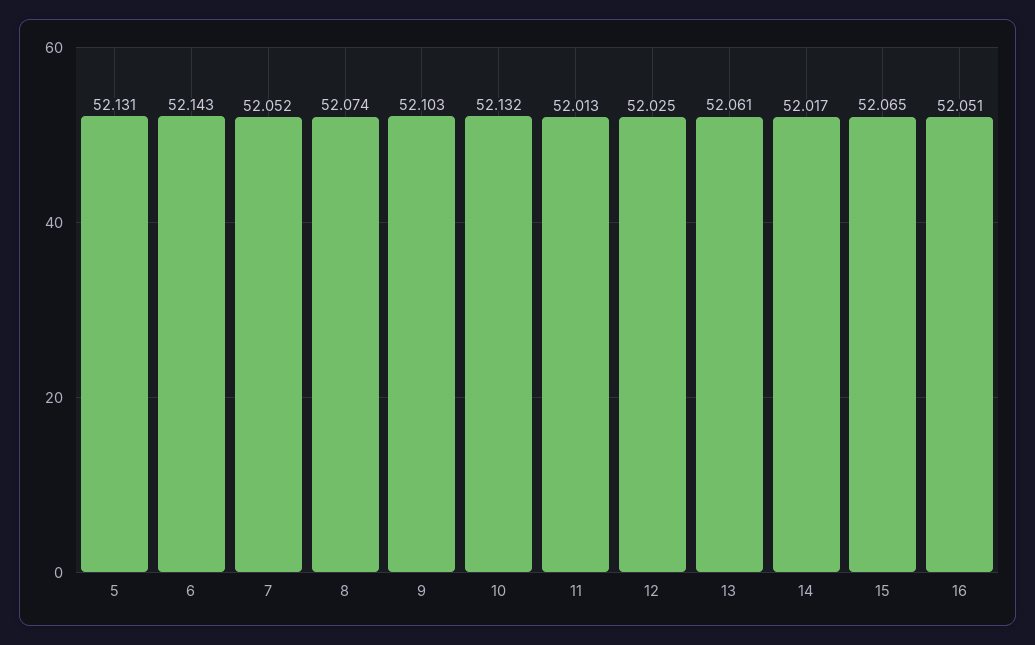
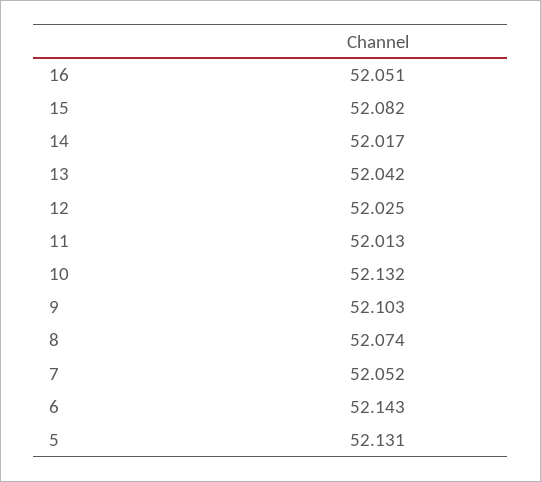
13: 52.061 -> 52.042
15: 52.065 -> 52.082

